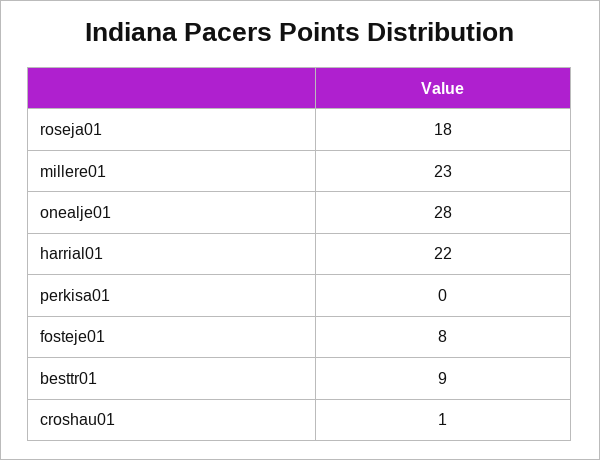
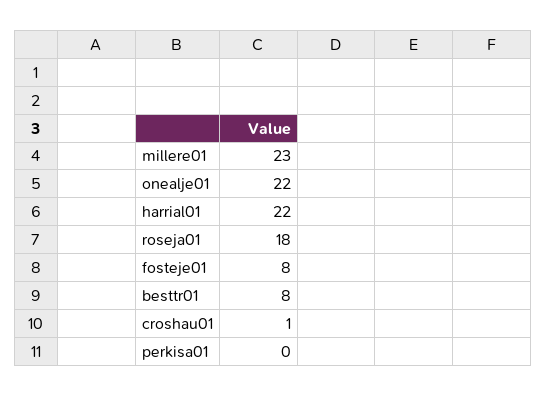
onealje01: 28 -> 22
besttr01: 9 -> 8

